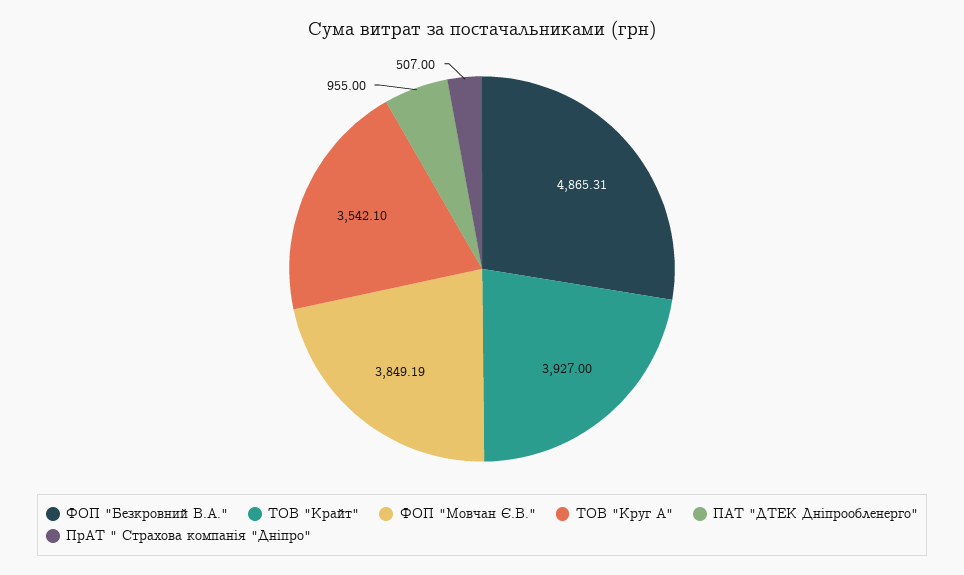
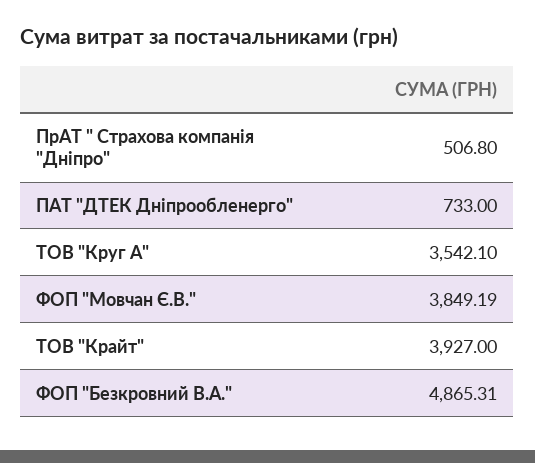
ПАТ "ДТЕК Дніпрообленерго": 955 -> 733
ПрАТ " Страхова компанія "Дніпро": 507 -> 506.8

